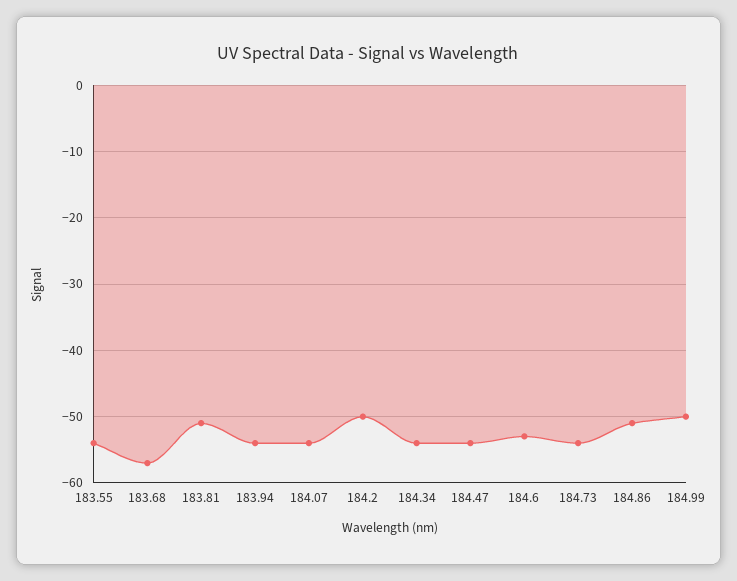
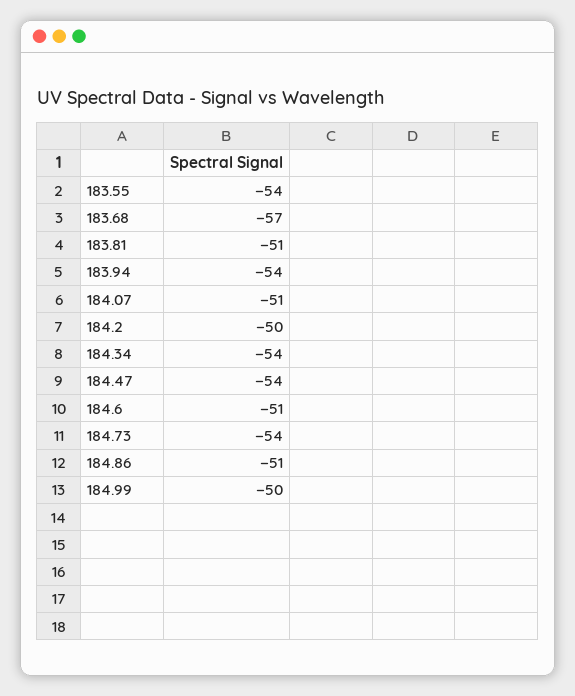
184.07: -54 -> -51
184.6: -53 -> -51

